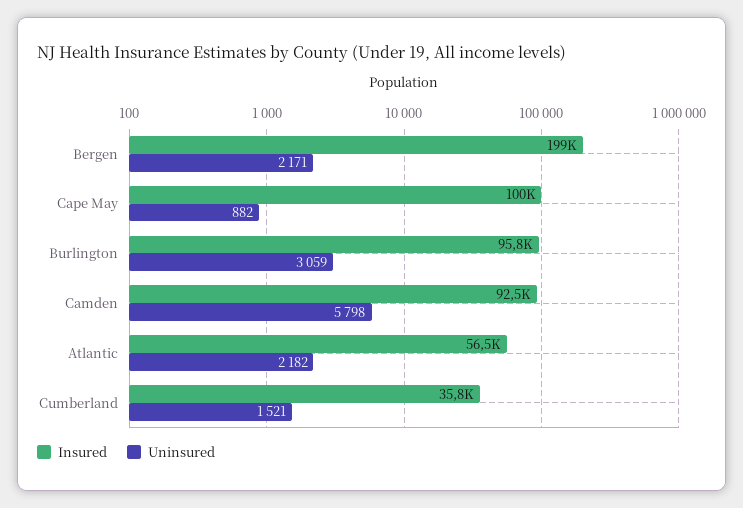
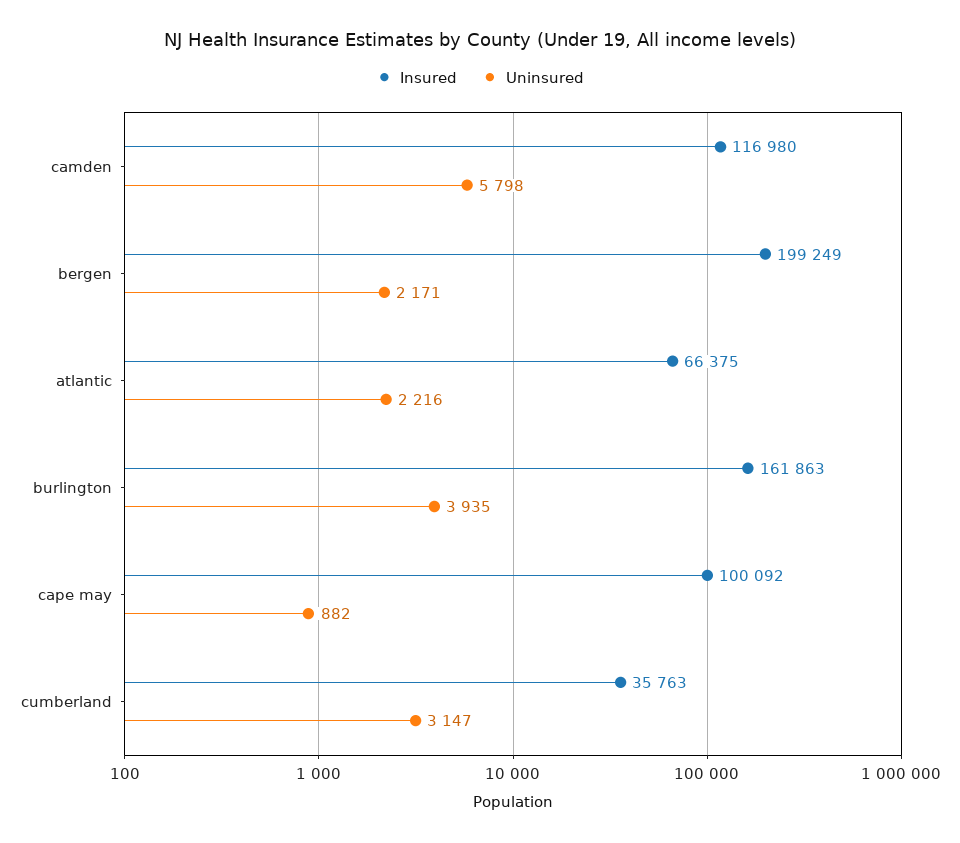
Insured, Burlington: 95800 -> 161863
Uninsured, Burlington: 3059 -> 3935
Insured, Camden: 92500 -> 116980
Insured, Atlantic: 56500 -> 66375
Uninsured, Atlantic: 2182 -> 2216
Uninsured, Cumberland: 1521 -> 3147

